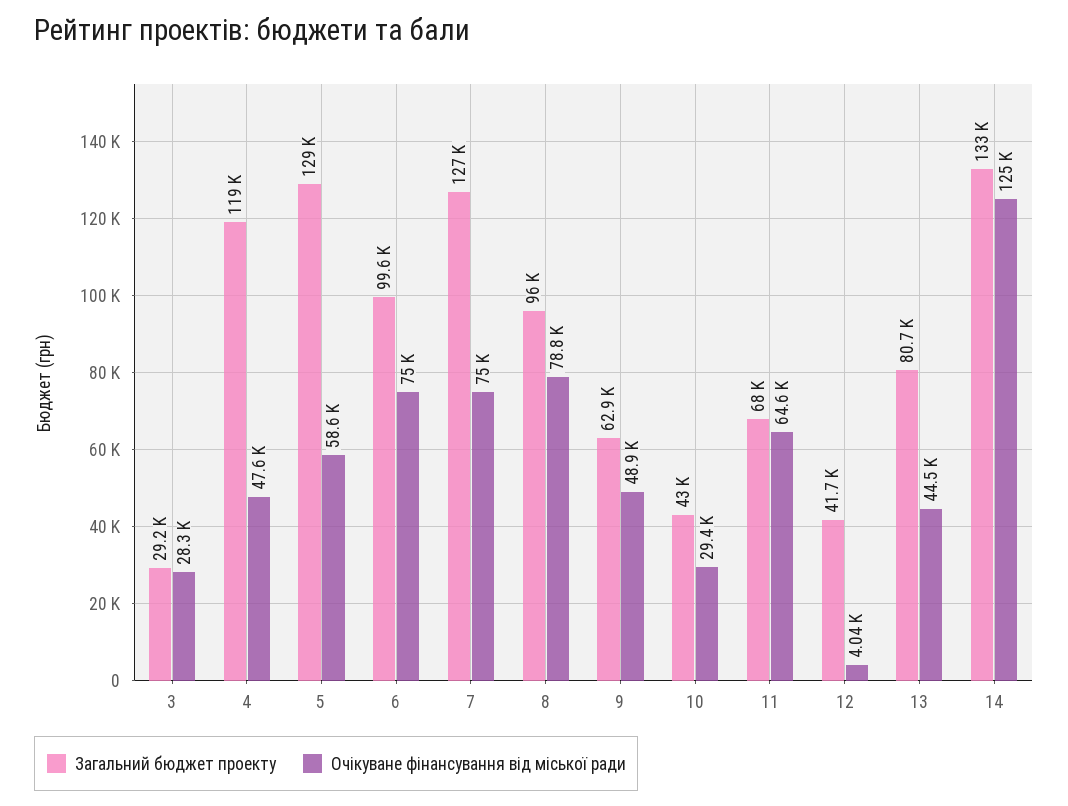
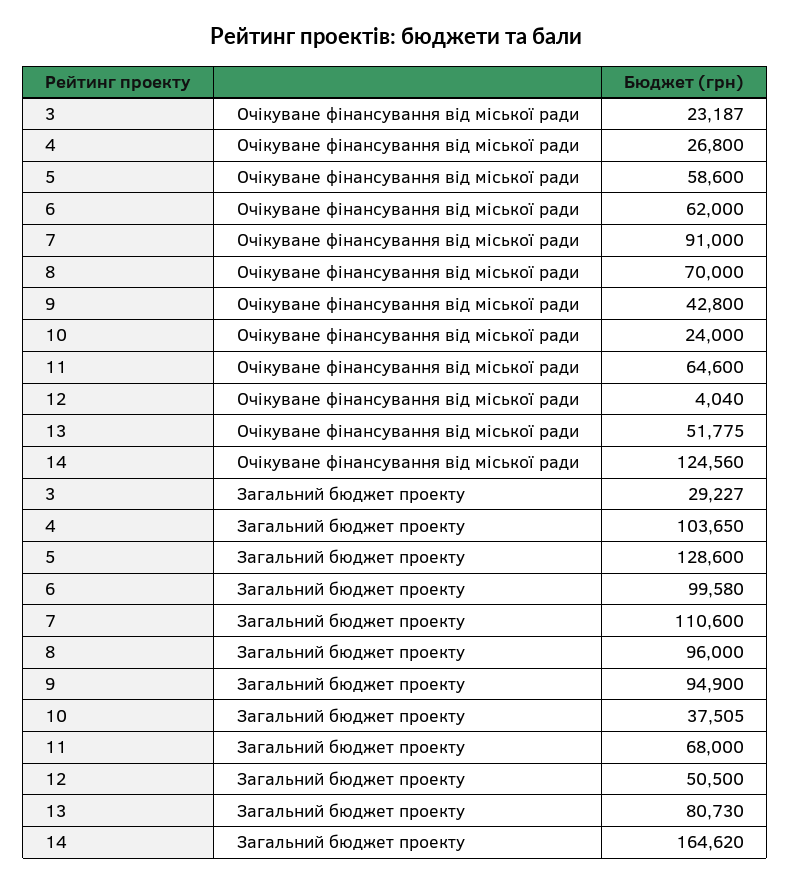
Очікуване фінансування від міської ради, 3: 28300 -> 23187
Загальний бюджет проекту, 4: 119000 -> 103650
Очікуване фінансування від міської ради, 4: 47600 -> 26800
Очікуване фінансування від міської ради, 6: 75000 -> 62000
Загальний бюджет проекту, 7: 127000 -> 110600
Очікуване фінансування від міської ради, 7: 75000 -> 91000
Очікуване фінансування від міської ради, 8: 78800 -> 70000
Загальний бюджет проекту, 9: 62900 -> 94900
Очікуване фінансування від міської ради, 9: 48900 -> 42800
Загальний бюджет проекту, 10: 43000 -> 37505
Очікуване фінансування від міської ради, 10: 29400 -> 24000
Загальний бюджет проекту, 12: 41700 -> 50500
Очікуване фінансування від міської ради, 13: 44500 -> 51775
Загальний бюджет проекту, 14: 133000 -> 164620

